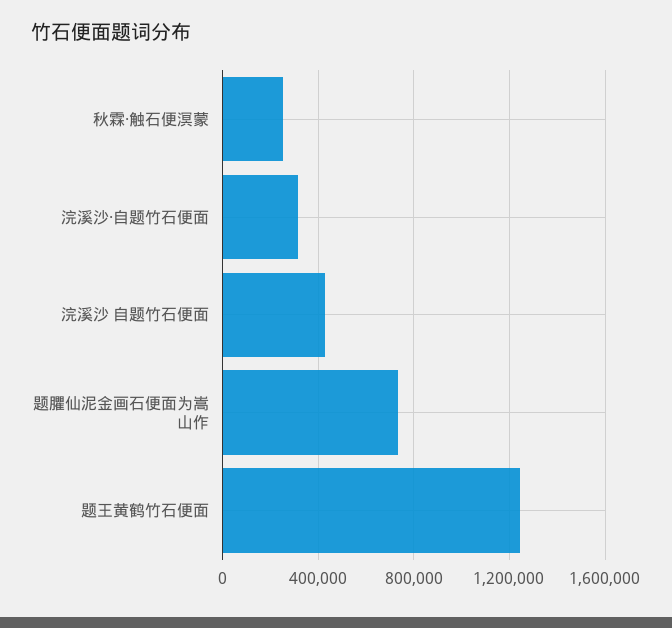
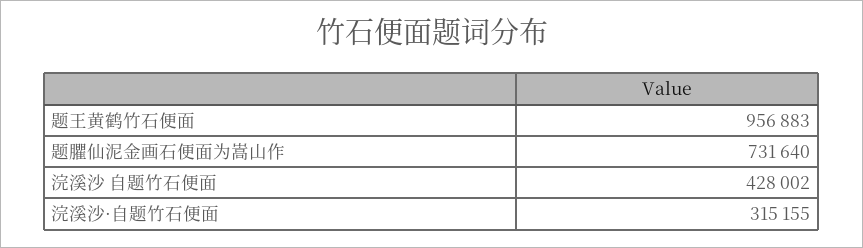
秋霖·触石便溟蒙: 250000 -> none
题王黄鹤竹石便面: 1250000 -> 956883

